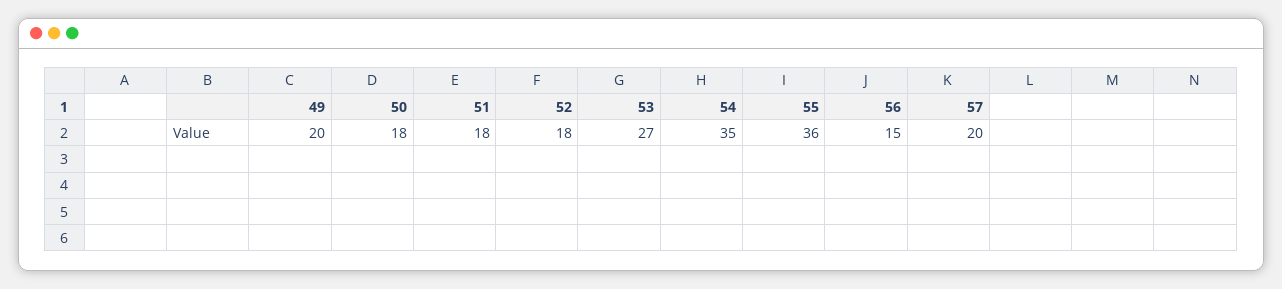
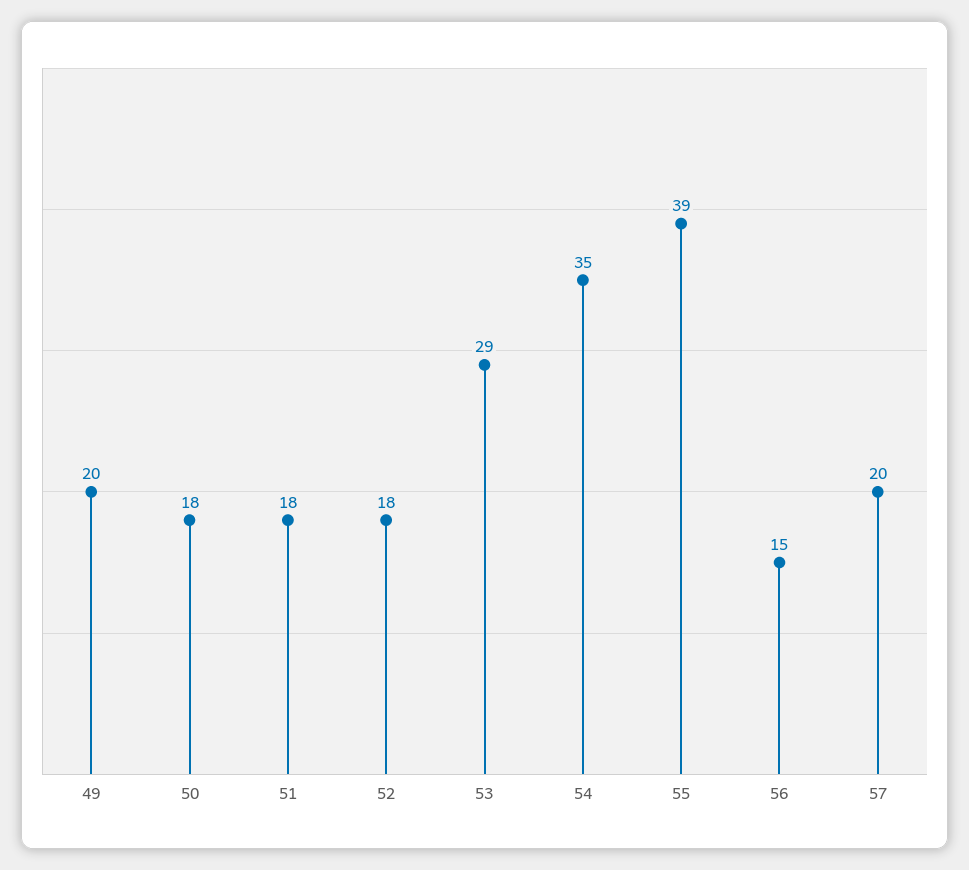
53: 27 -> 29
55: 36 -> 39

